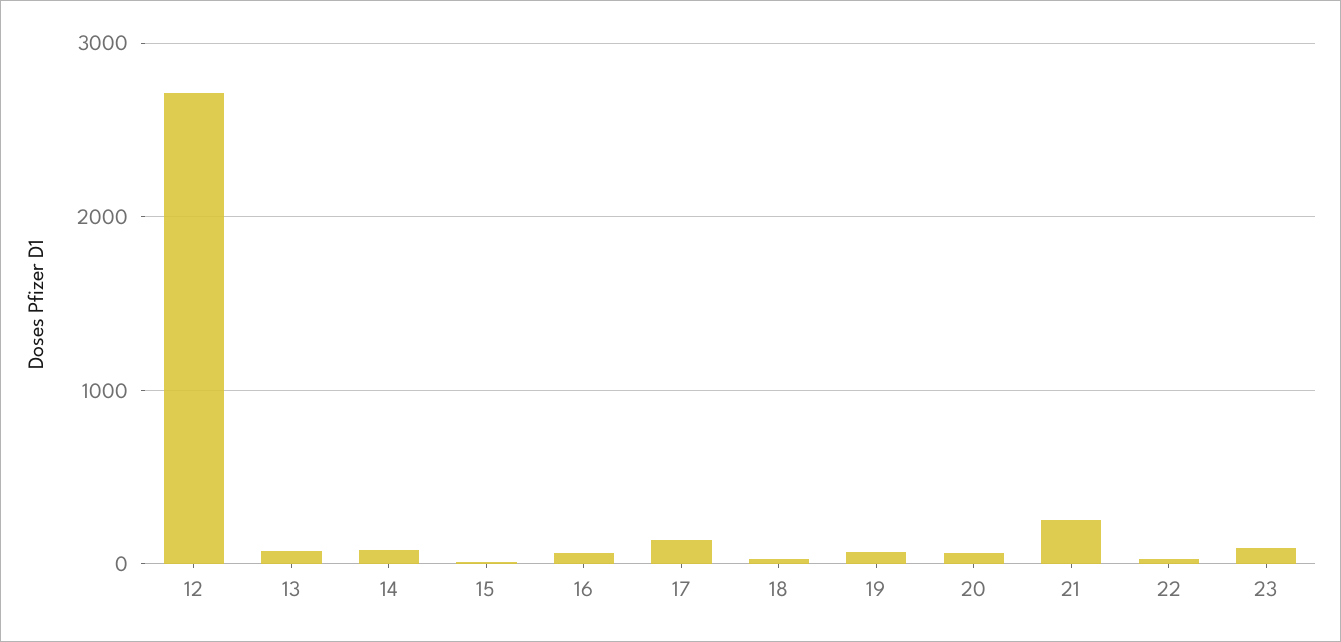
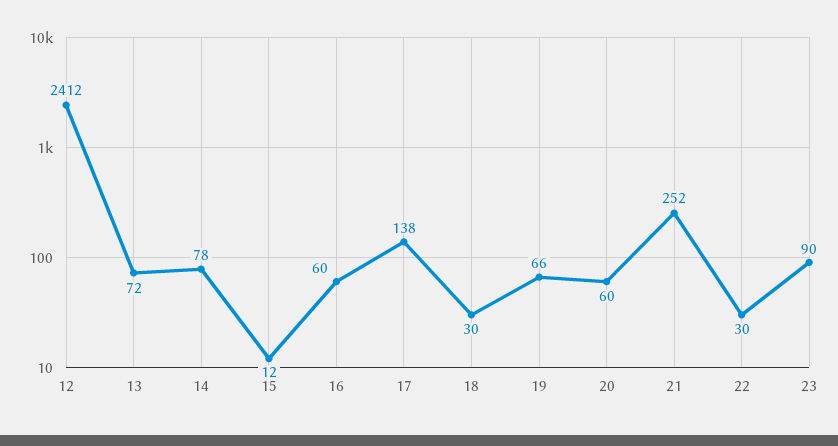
12: 2700 -> 2412

